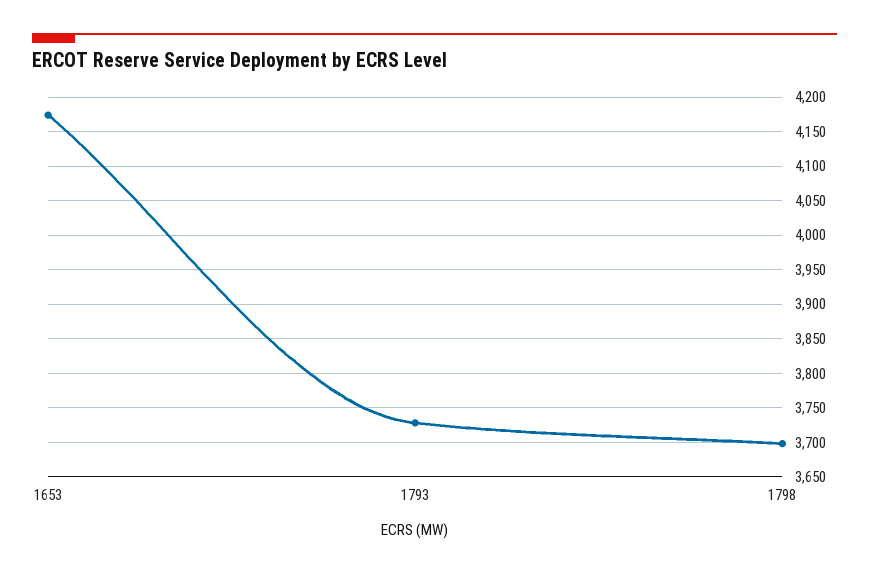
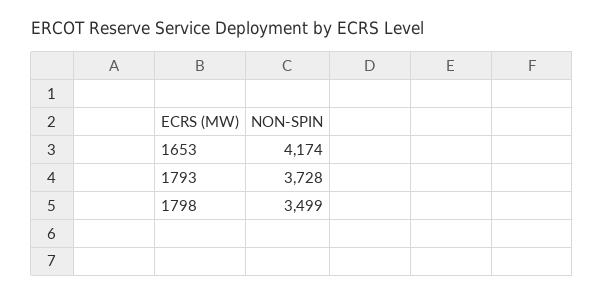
1798: 3700 -> 3499

